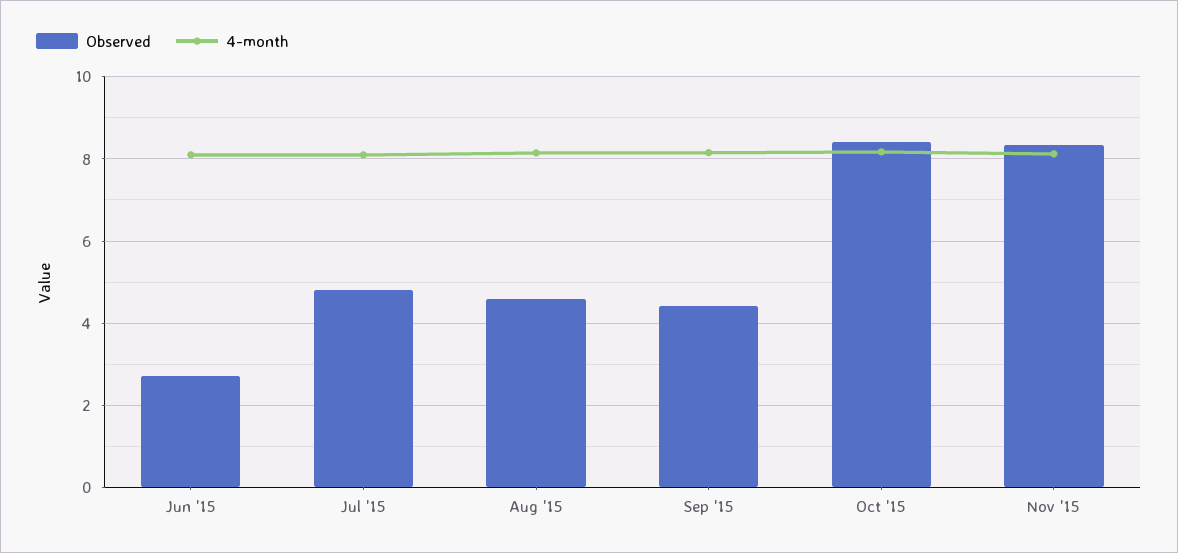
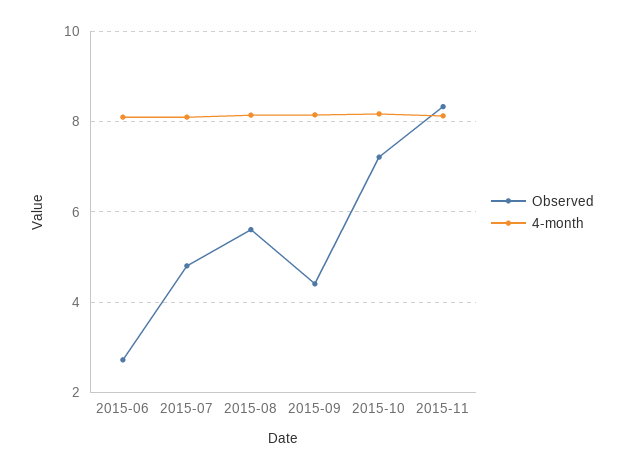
Observed, Aug '15: 4.6 -> 5.6
Observed, Oct '15: 8.4 -> 7.2

